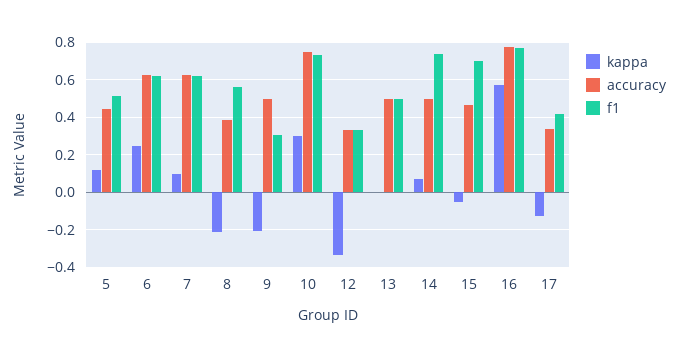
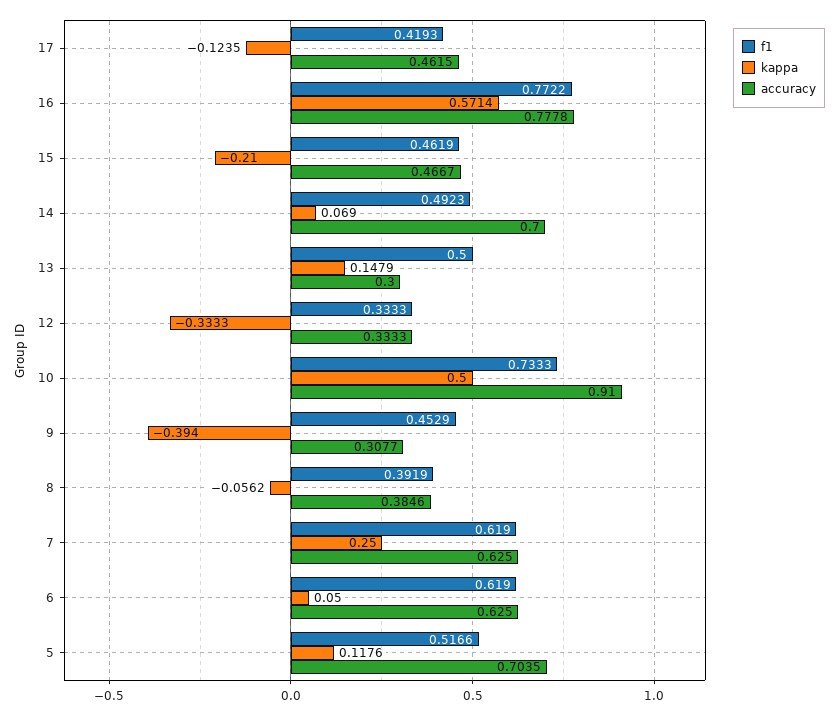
accuracy, 5: 0.45 -> 0.7035
kappa, 6: 0.25 -> 0.05
kappa, 7: 0.1 -> 0.25
kappa, 8: -0.2 -> -0.0562
f1, 8: 0.55 -> 0.3919
kappa, 9: -0.2 -> -0.394
accuracy, 9: 0.5 -> 0.3077
f1, 9: 0.3 -> 0.4529
kappa, 10: 0.3 -> 0.5
accuracy, 10: 0.75 -> 0.91
kappa, 13: 0 -> 0.1479
accuracy, 13: 0.5 -> 0.3
accuracy, 14: 0.5 -> 0.7
f1, 14: 0.75 -> 0.4923
kappa, 15: -0.05 -> -0.21
f1, 15: 0.7 -> 0.4619
accuracy, 17: 0.35 -> 0.4615

